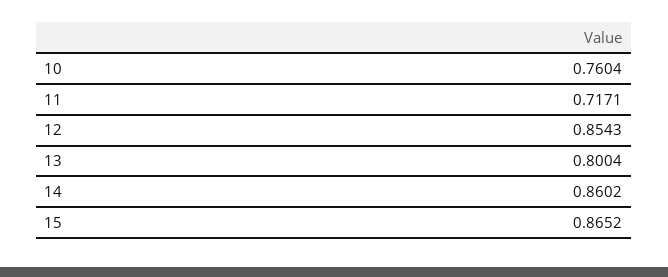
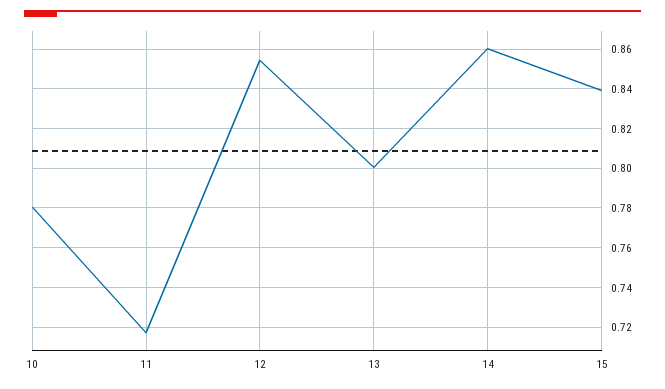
10: 0.7604 -> 0.78
15: 0.8652 -> 0.84

